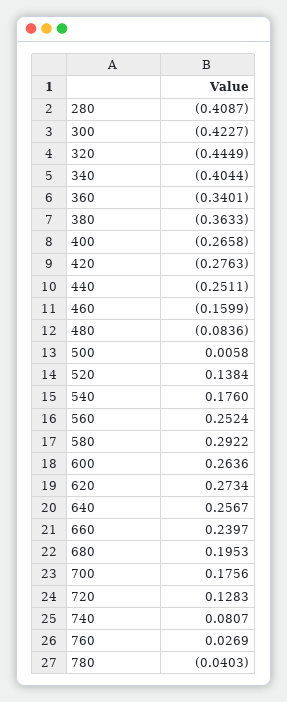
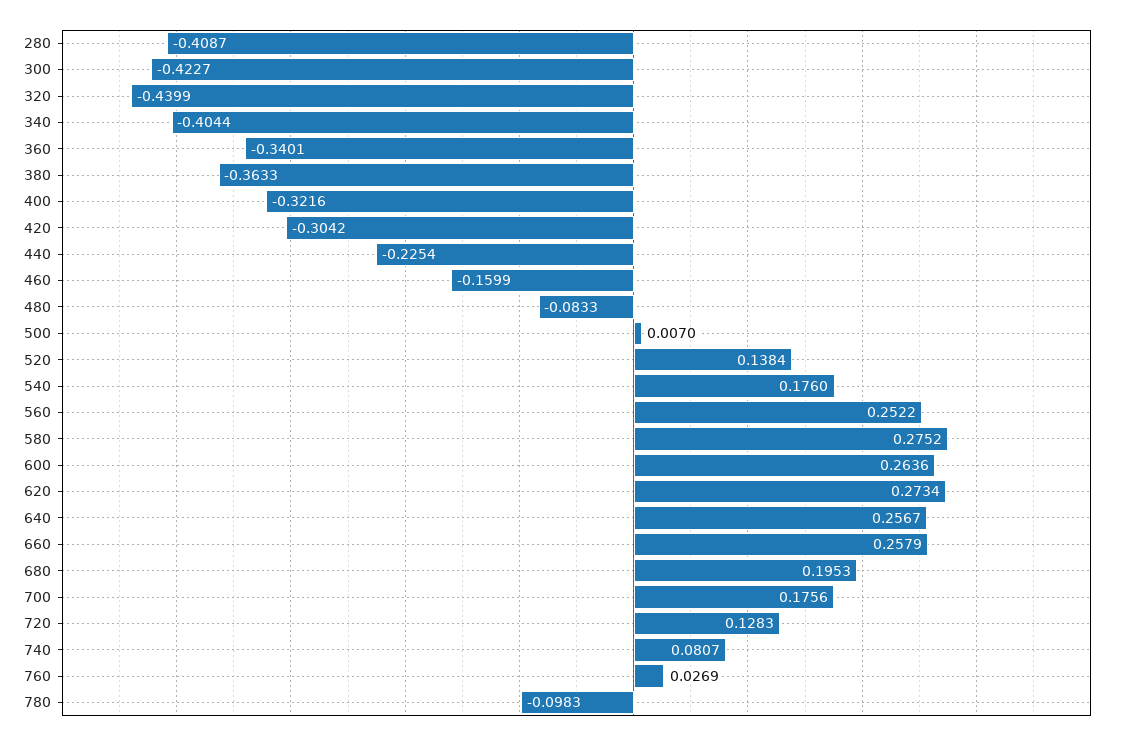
320: -0.4449 -> -0.4399
400: -0.2658 -> -0.3216
420: -0.2763 -> -0.3042
440: -0.2511 -> -0.2254
480: -0.0836 -> -0.0833
500: 0.0058 -> 0.007
560: 0.2524 -> 0.2522
580: 0.2922 -> 0.2752
660: 0.2397 -> 0.2579
780: -0.0403 -> -0.0983

